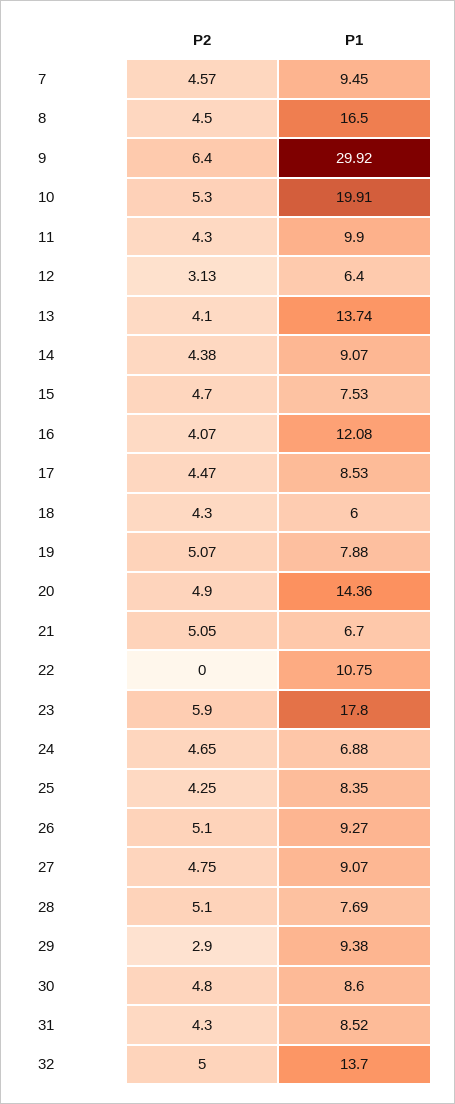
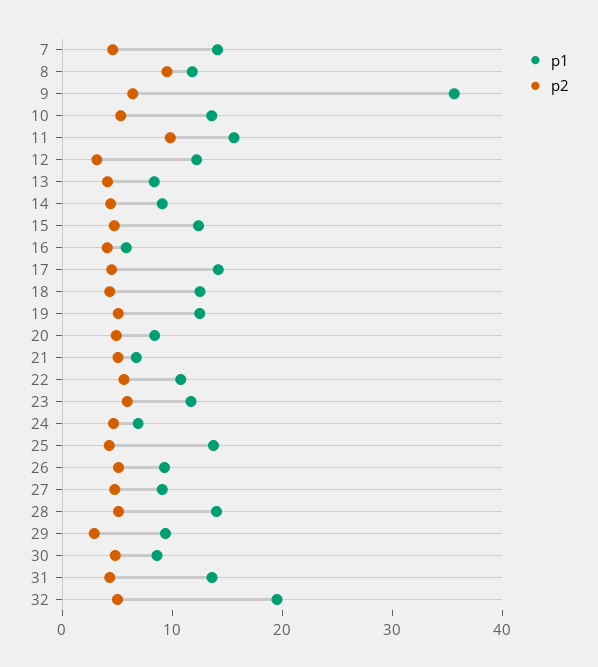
P1, 7: 9.45 -> 14
P2, 8: 4.5 -> 10
P1, 8: 16.5 -> 12
P1, 9: 29.92 -> 36
P1, 10: 19.91 -> 14
P2, 11: 4.3 -> 10
P1, 11: 9.9 -> 16
P1, 12: 6.4 -> 12
P1, 13: 13.74 -> 8
P1, 15: 7.53 -> 12
P1, 16: 12.08 -> 6
P1, 17: 8.53 -> 14
P1, 18: 6 -> 12
P1, 19: 7.88 -> 12
P1, 20: 14.36 -> 8
P2, 22: 0 -> 6
P1, 23: 17.8 -> 12
P1, 25: 8.35 -> 14
P1, 28: 7.69 -> 14
P1, 31: 8.52 -> 14
P1, 32: 13.7 -> 20

